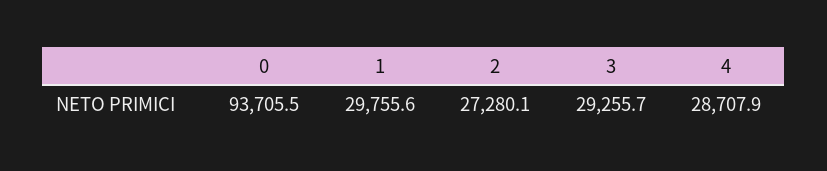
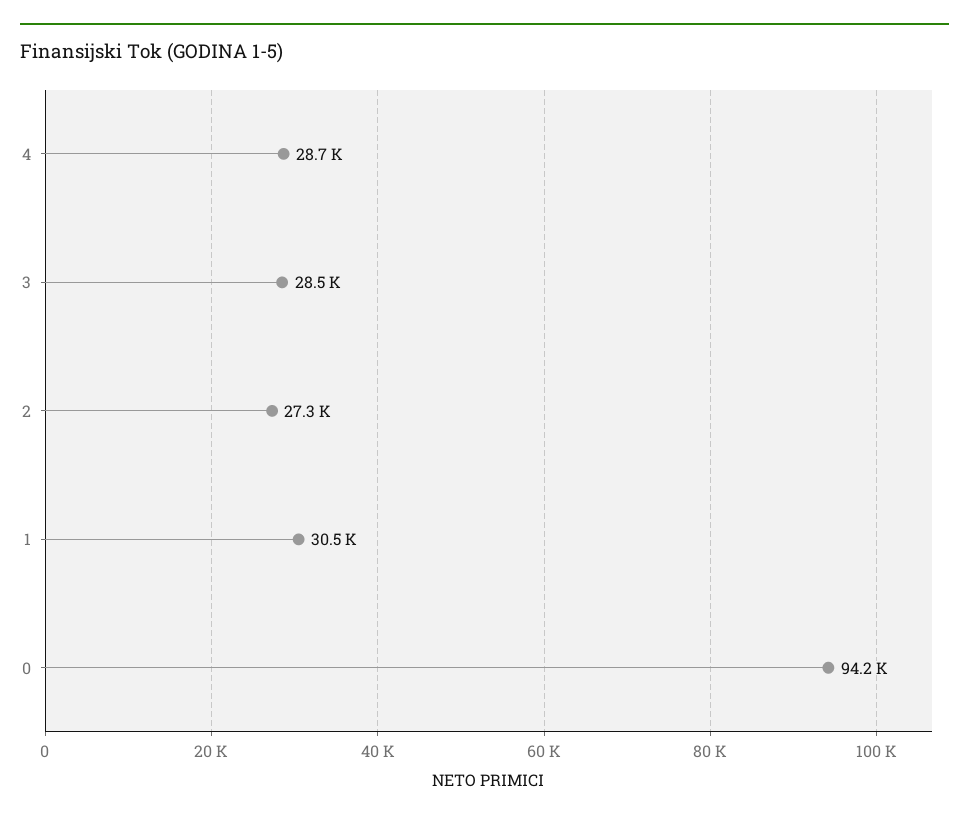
0: 93705.5 -> 94200
1: 29755.6 -> 30500
3: 29255.7 -> 28500

